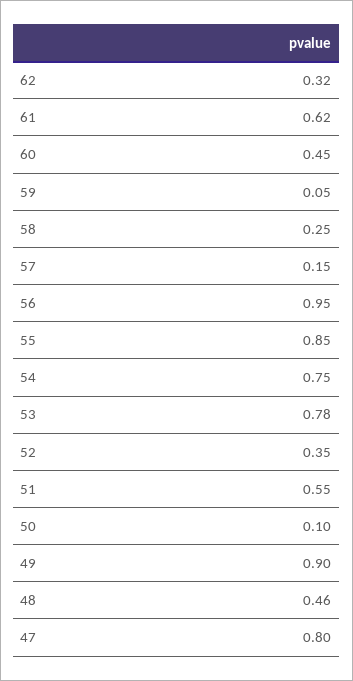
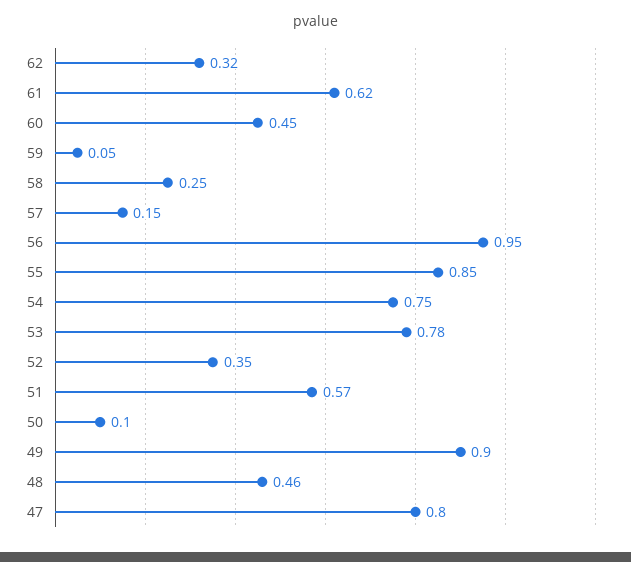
51: 0.55 -> 0.57

